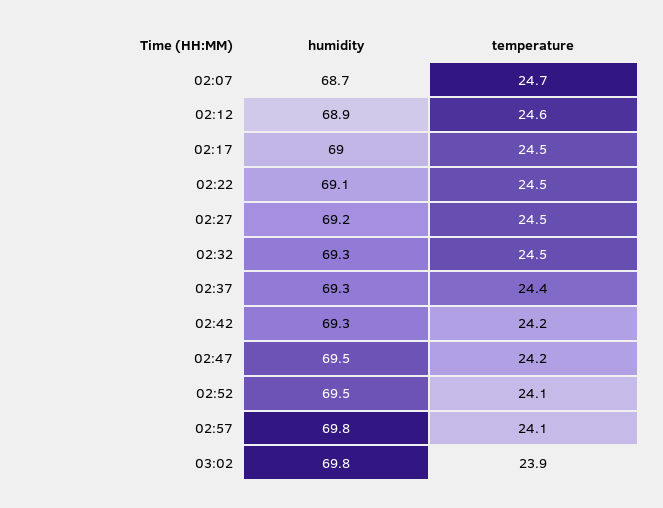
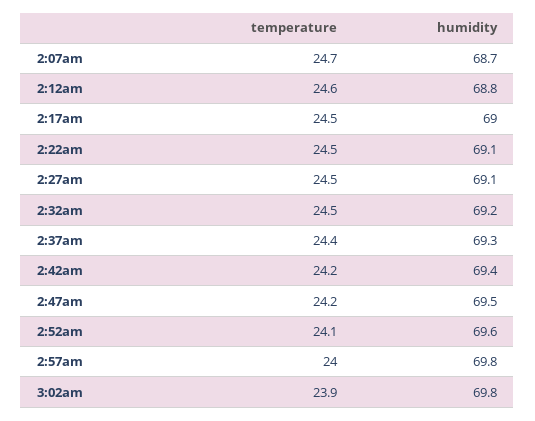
humidity, 02:12: 68.9 -> 68.8
humidity, 02:27: 69.2 -> 69.1
humidity, 02:32: 69.3 -> 69.2
humidity, 02:42: 69.3 -> 69.4
humidity, 02:52: 69.5 -> 69.6
temperature, 02:57: 24.1 -> 24

